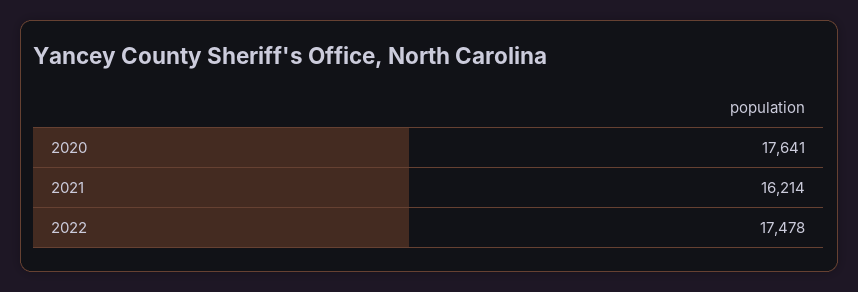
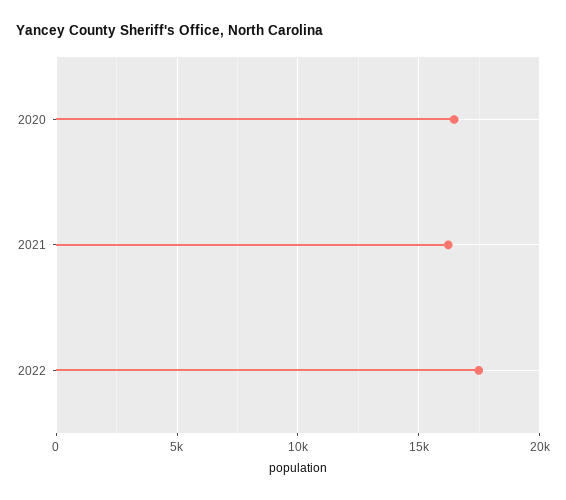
2020: 17641 -> 16500

